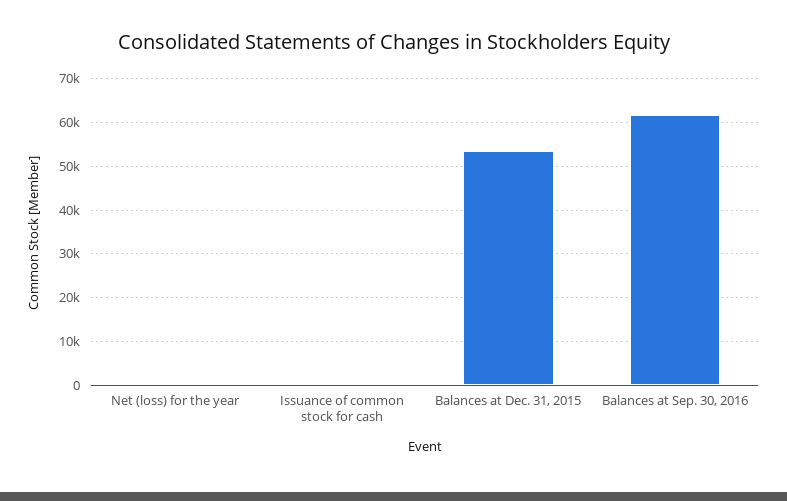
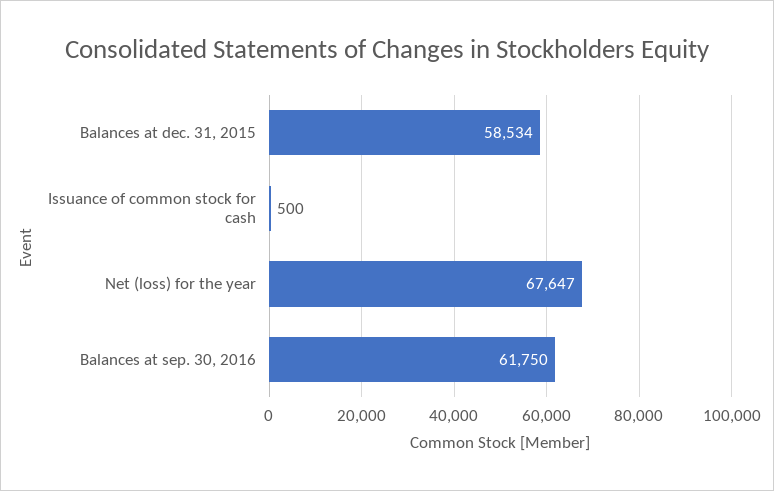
Net (loss) for the year: 0 -> 67647
Balances at Dec. 31, 2015: 54000 -> 58534

